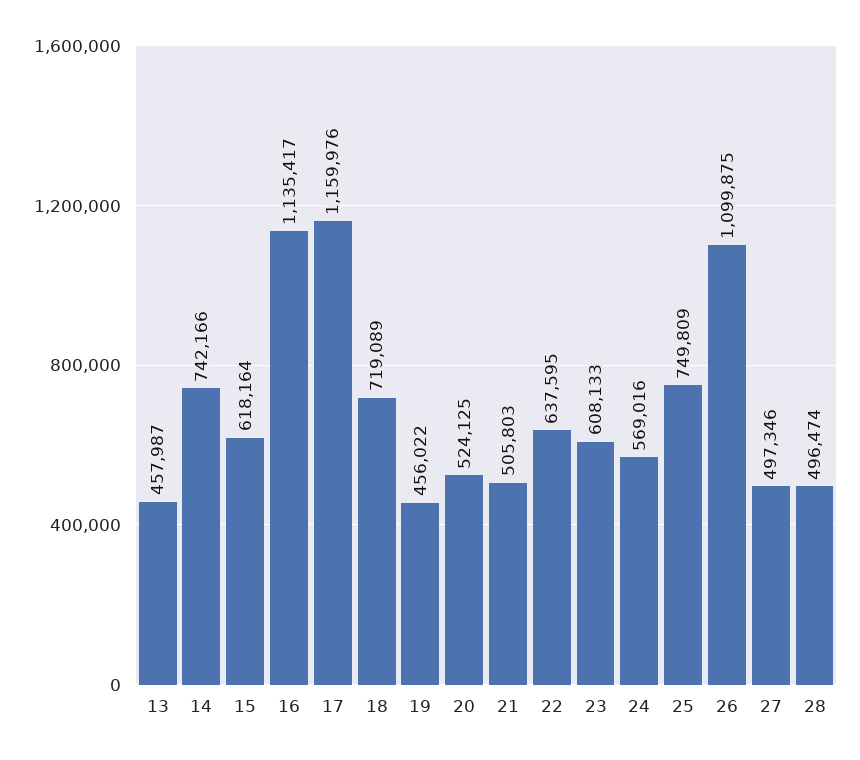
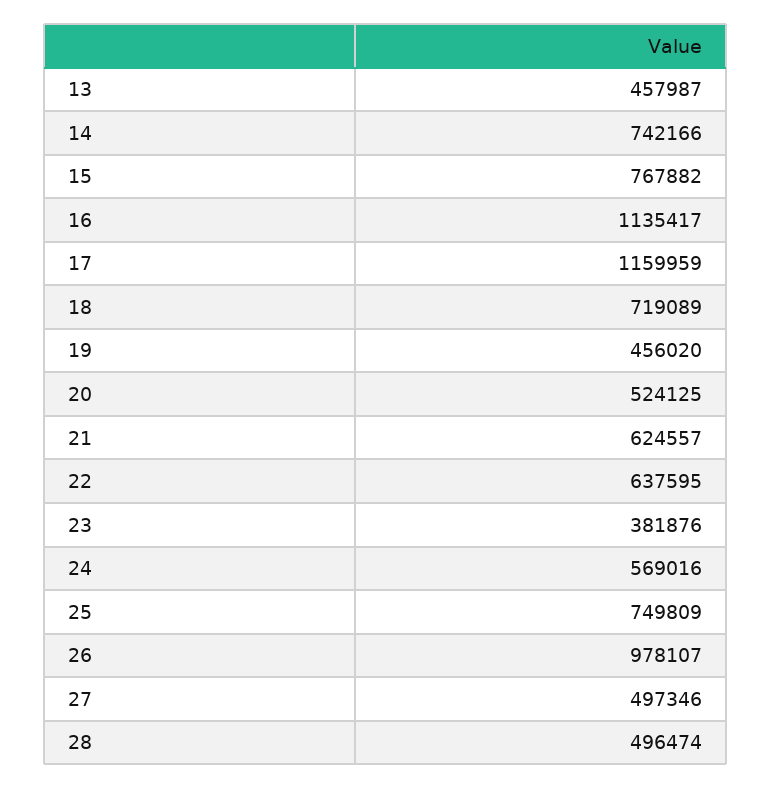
15: 618164 -> 767882
17: 1159976 -> 1159959
19: 456022 -> 456020
21: 505803 -> 624557
23: 608133 -> 381876
26: 1099875 -> 978107

